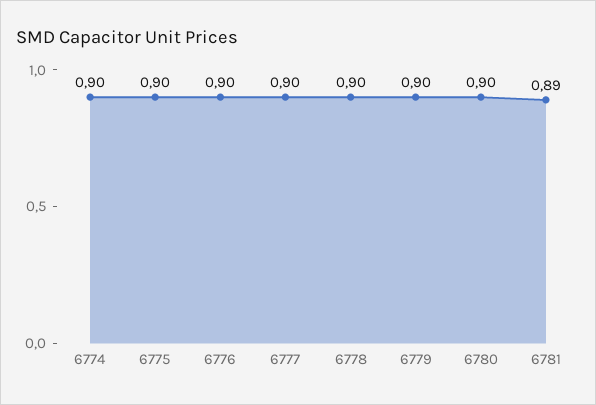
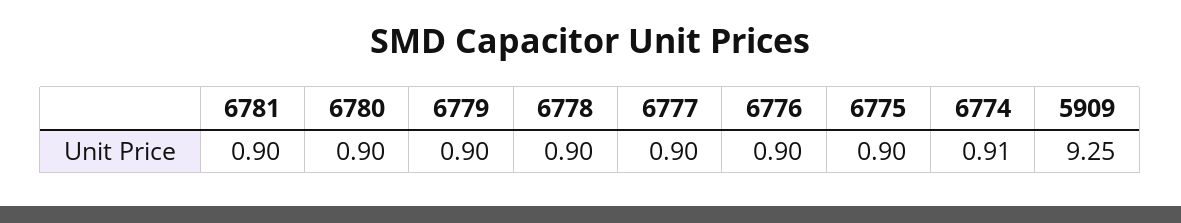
6774: 0.9 -> 0.91
6781: 0.89 -> 0.9
5909: none -> 9.25

